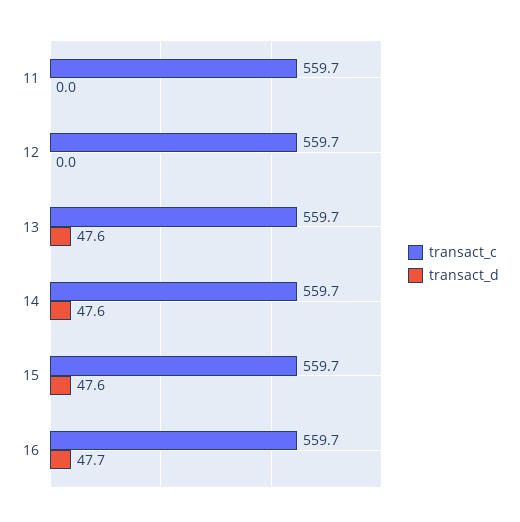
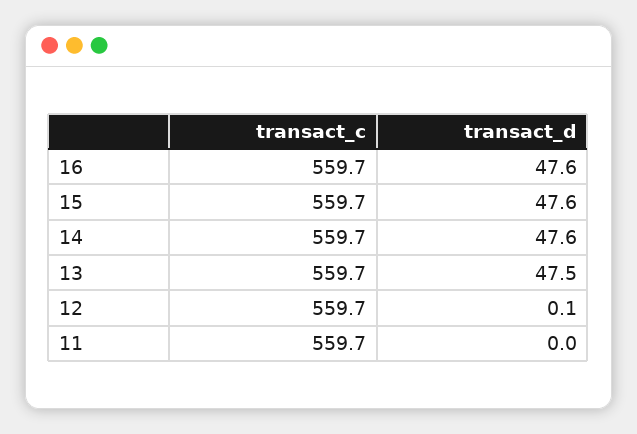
transact_d, 12: 0 -> 0.1
transact_d, 13: 47.6 -> 47.5
transact_d, 16: 47.7 -> 47.6

